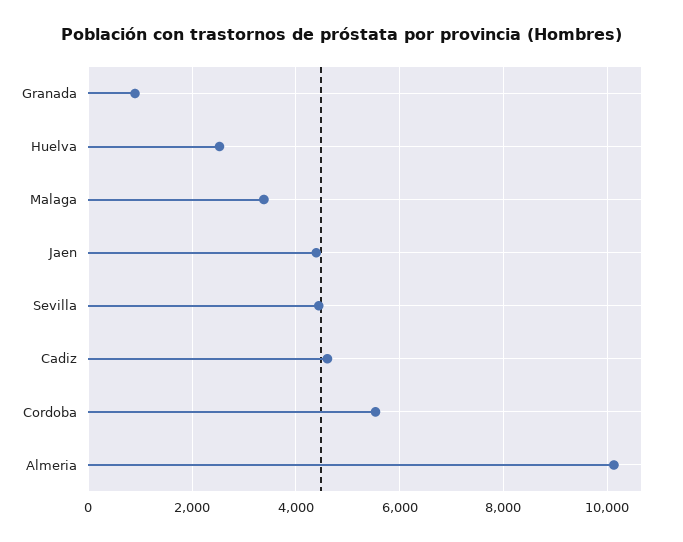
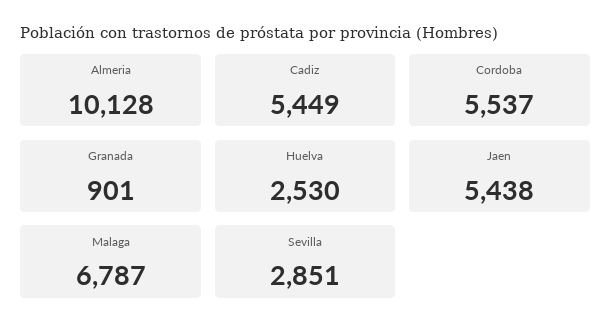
Malaga: 3400 -> 6787
Jaen: 4400 -> 5438
Sevilla: 4400 -> 2851
Cadiz: 4600 -> 5449

